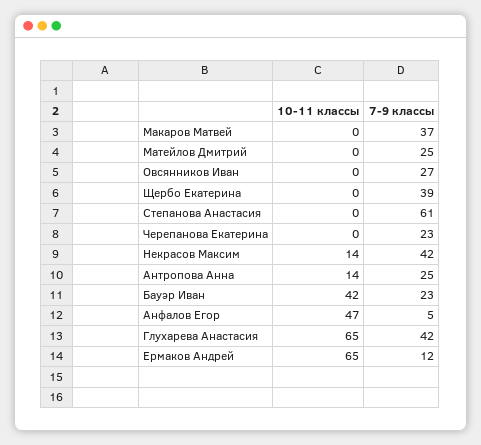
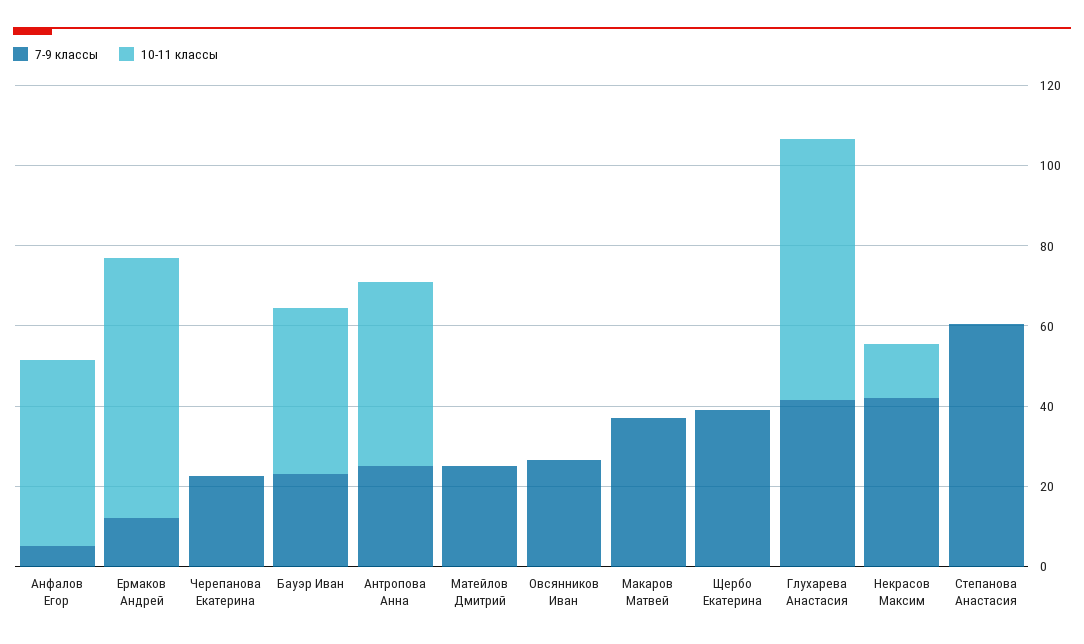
10-11 классы, Антропова Анна: 14 -> 45

